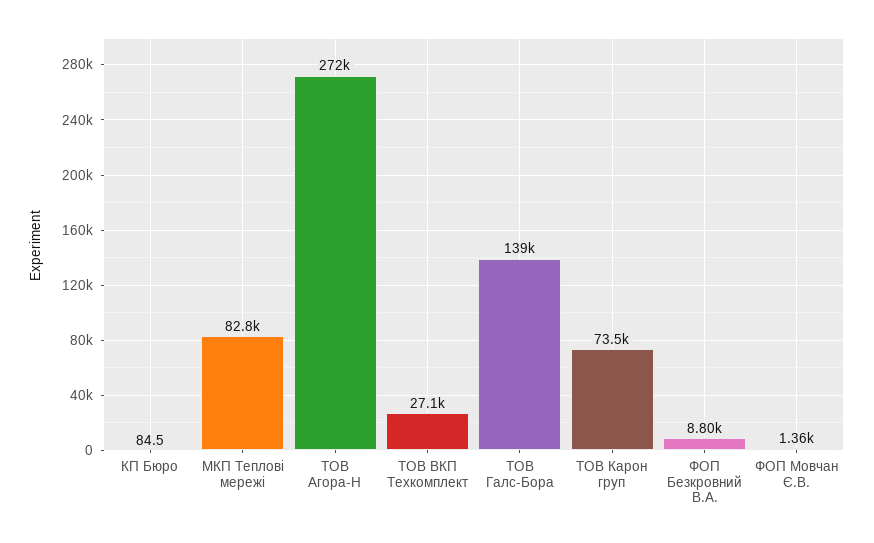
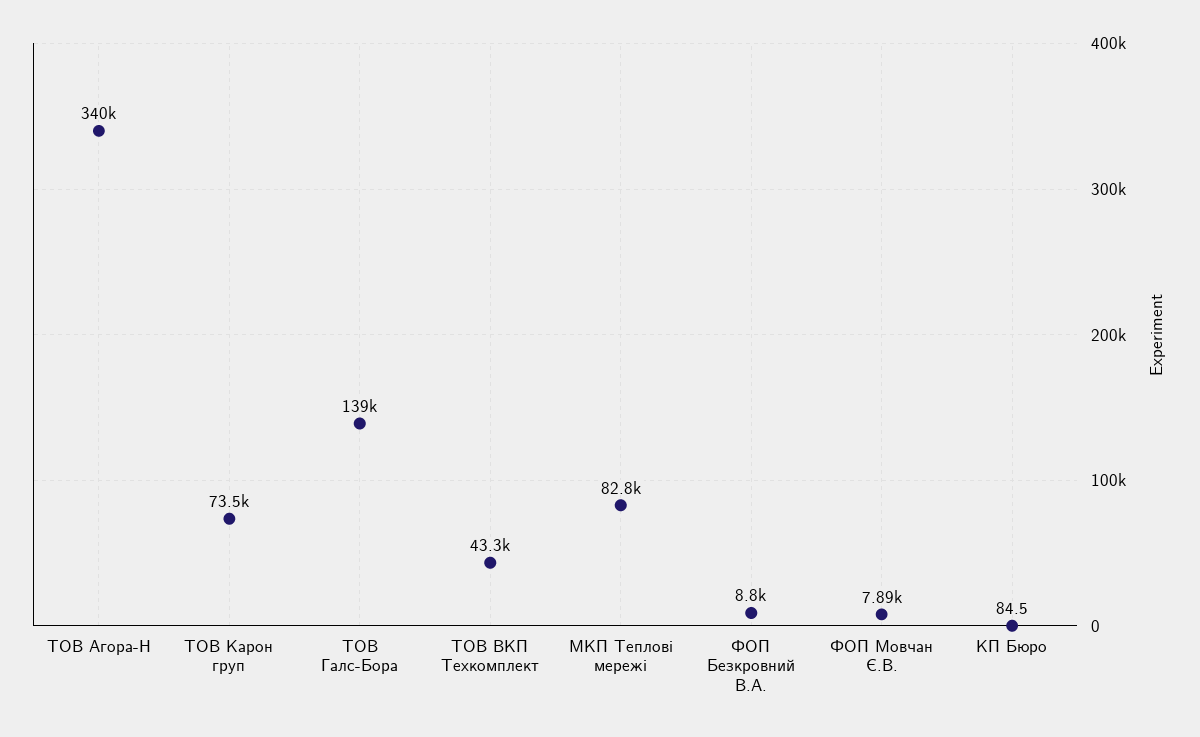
ТОВ Агора-Н: 272000 -> 340000
ТОВ ВКП Техкомплект: 27100 -> 43300
ФОП Мовчан Є.В.: 1360 -> 7890

